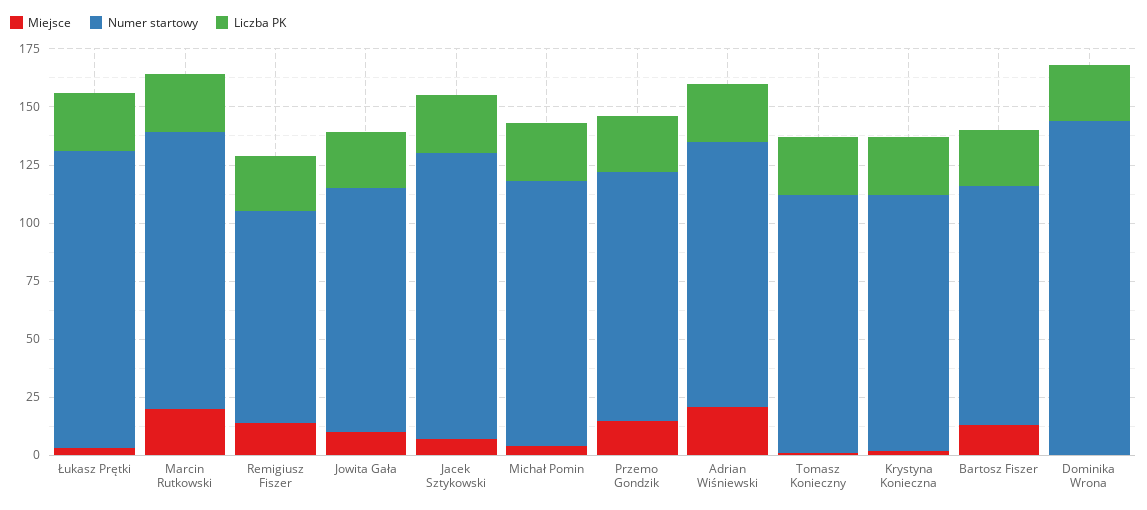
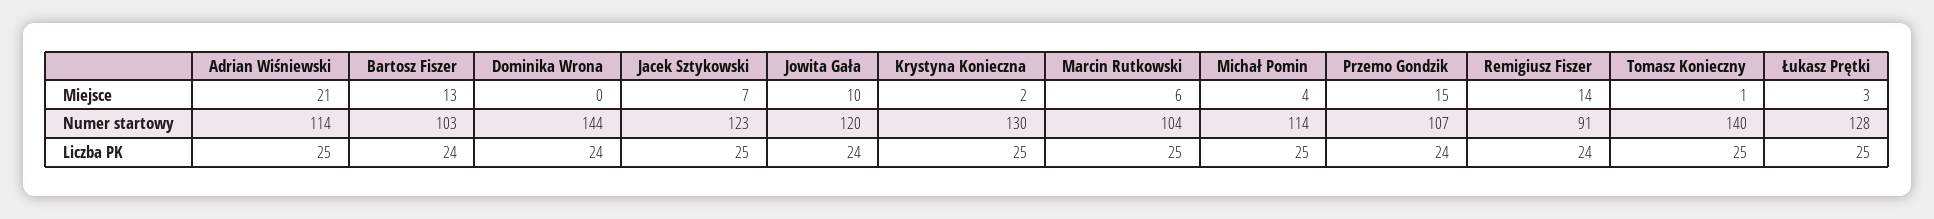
Miejsce, Marcin Rutkowski: 20 -> 6
Numer startowy, Marcin Rutkowski: 120 -> 104
Numer startowy, Jowita Gała: 105 -> 120
Numer startowy, Tomasz Konieczny: 110 -> 140
Numer startowy, Krystyna Konieczna: 110 -> 130

